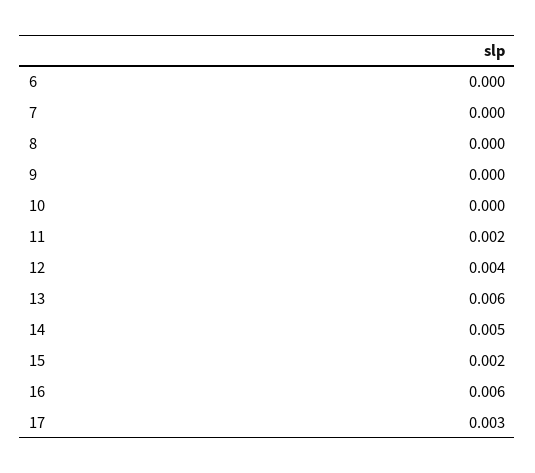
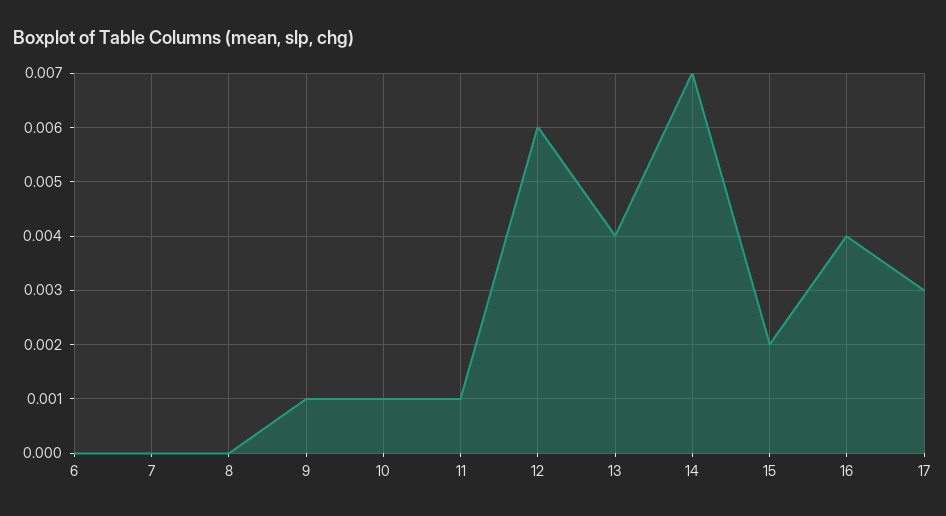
9: 0 -> 0.001
10: 0 -> 0.001
11: 0.002 -> 0.001
12: 0.004 -> 0.006
13: 0.006 -> 0.004
14: 0.005 -> 0.007
16: 0.006 -> 0.004

